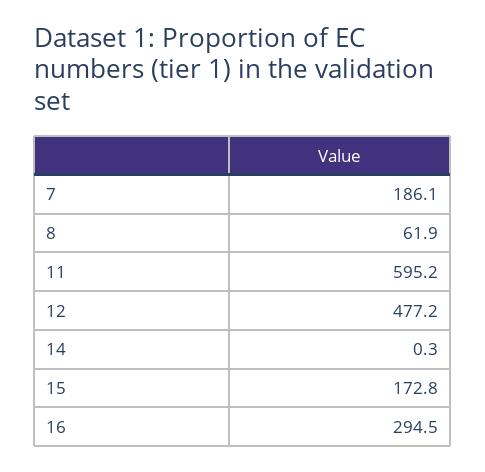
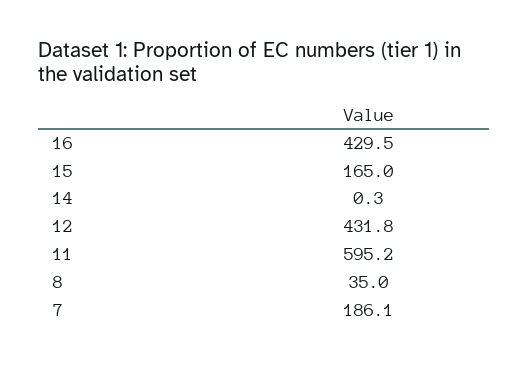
8: 61.9 -> 35
12: 477.2 -> 431.8
15: 172.8 -> 165
16: 294.5 -> 429.5

